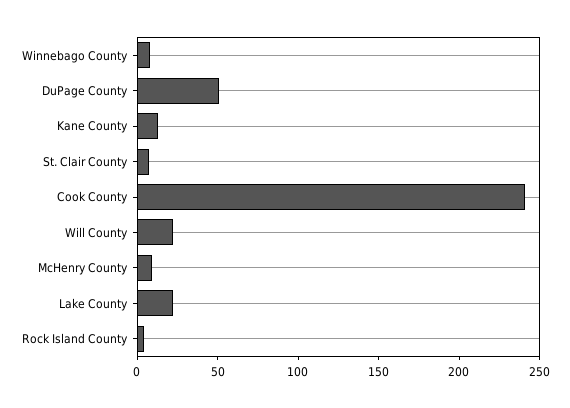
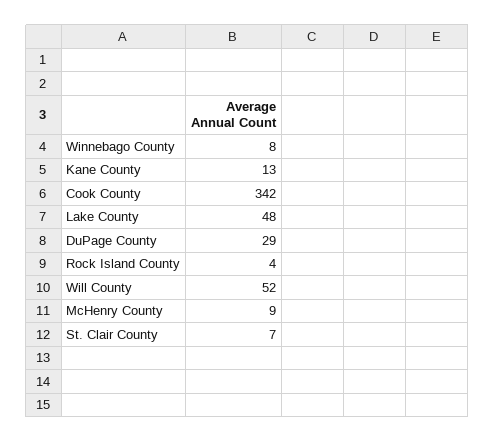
DuPage County: 50 -> 29
Cook County: 240 -> 342
Will County: 20 -> 52
Lake County: 20 -> 48

